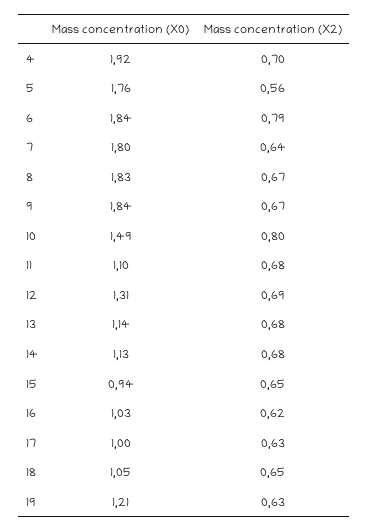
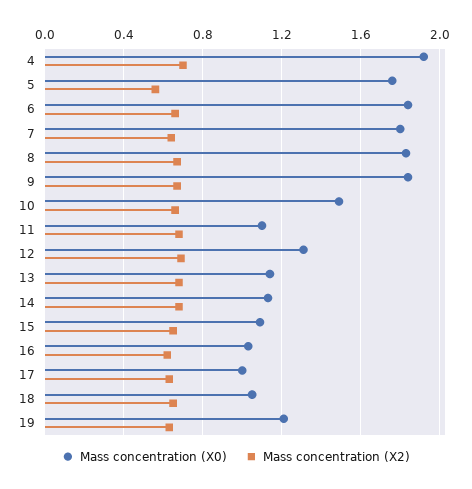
Mass concentration (X2), 6: 0.79 -> 0.65
Mass concentration (X2), 10: 0.8 -> 0.65
Mass concentration (X0), 15: 0.94 -> 1.1

